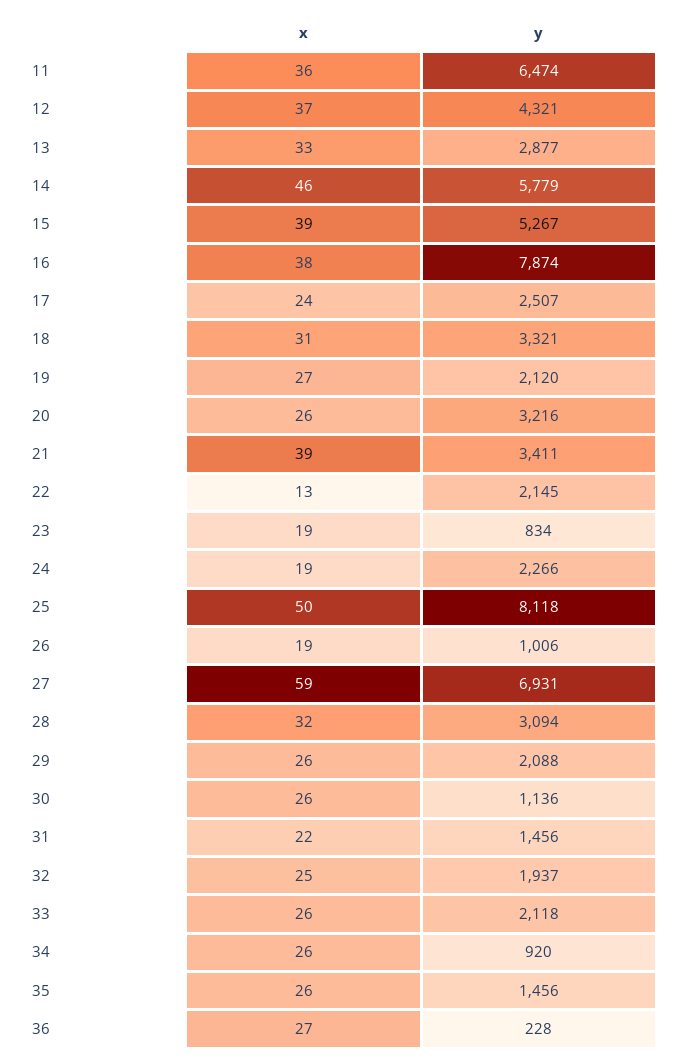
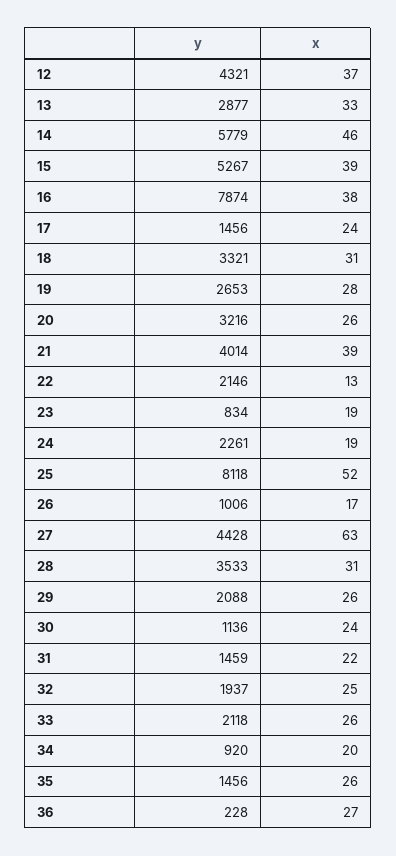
x, 11: 36 -> none
y, 11: 6474 -> none
y, 17: 2507 -> 1456
x, 19: 27 -> 28
y, 19: 2120 -> 2653
y, 21: 3411 -> 4014
y, 22: 2145 -> 2146
y, 24: 2266 -> 2261
x, 25: 50 -> 52
x, 26: 19 -> 17
x, 27: 59 -> 63
y, 27: 6931 -> 4428
x, 28: 32 -> 31
y, 28: 3094 -> 3533
x, 30: 26 -> 24
y, 31: 1456 -> 1459
x, 34: 26 -> 20

